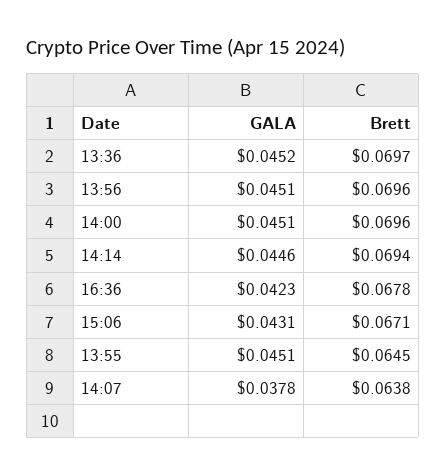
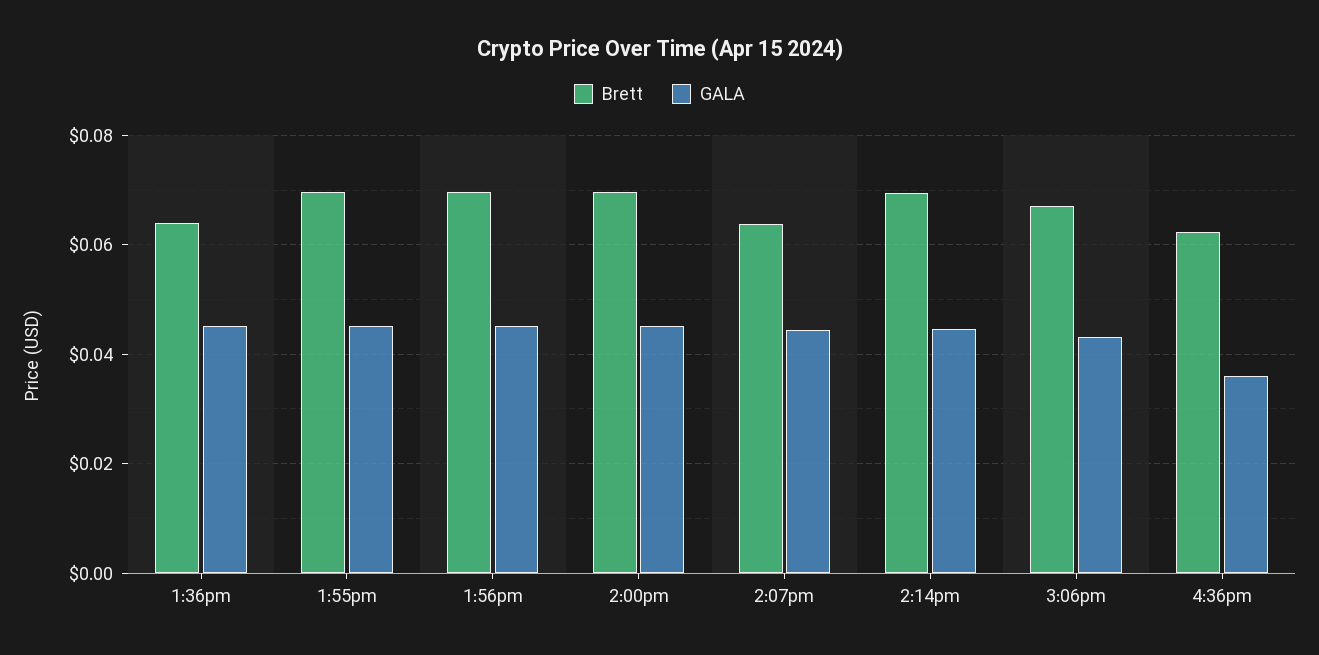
Brett, 13:36: 0.0697 -> 0.064
GALA, 16:36: 0.0423 -> 0.036
Brett, 16:36: 0.0678 -> 0.062
Brett, 13:55: 0.0645 -> 0.07
GALA, 14:07: 0.0378 -> 0.044

